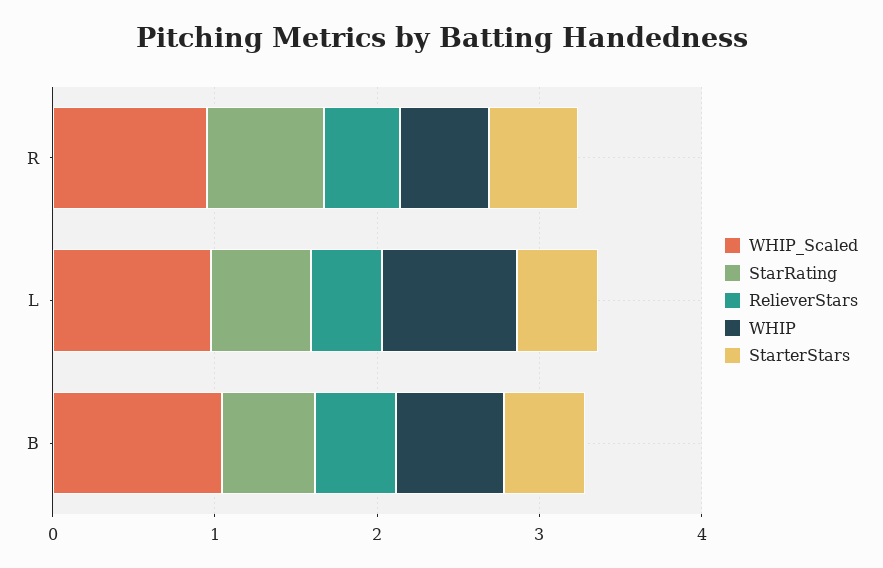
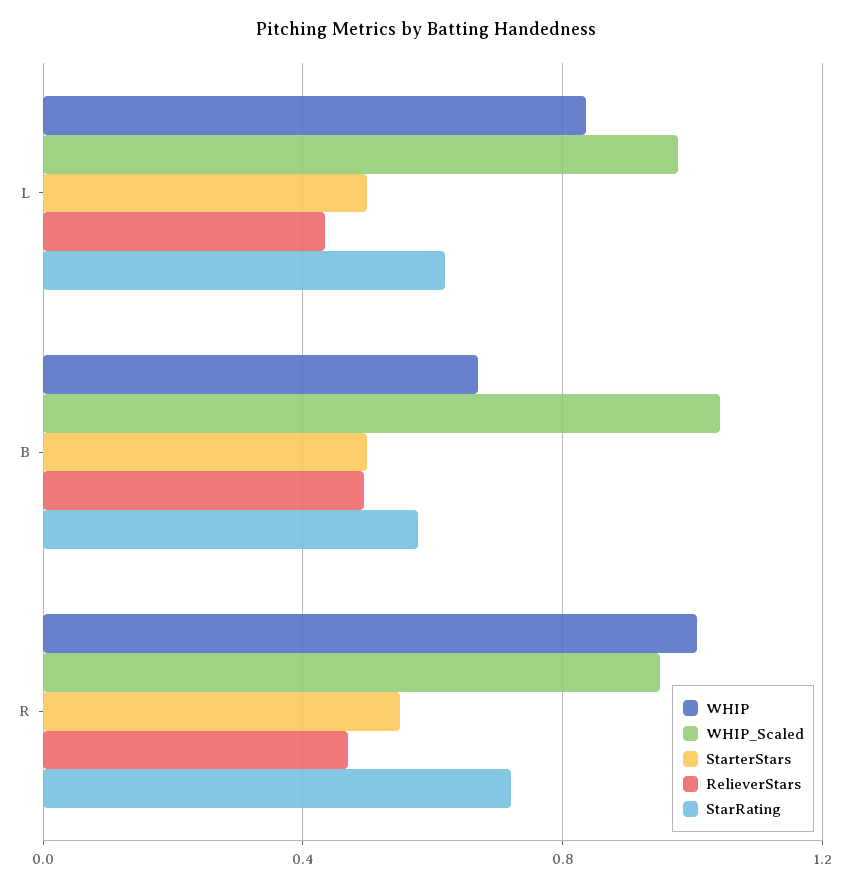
WHIP, R: 0.6 -> 1

